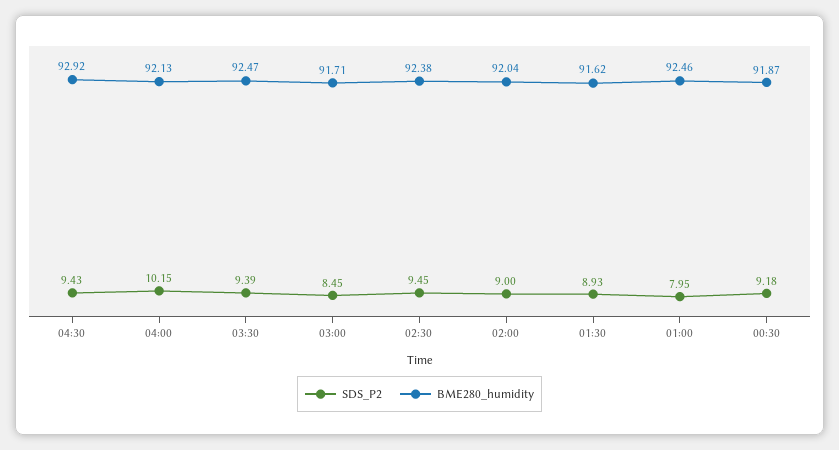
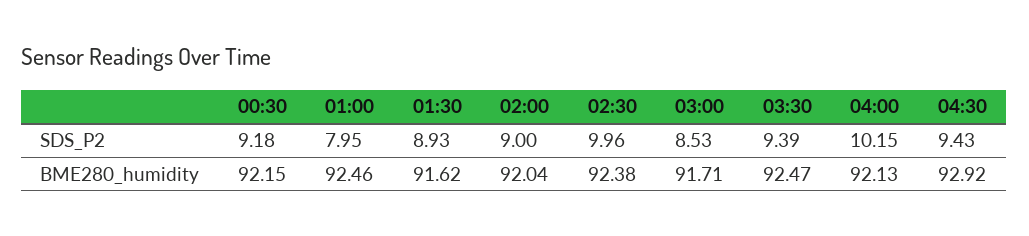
SDS_P2, 03:00: 8.45 -> 8.53
SDS_P2, 02:30: 9.45 -> 9.96
BME280_humidity, 00:30: 91.87 -> 92.15

